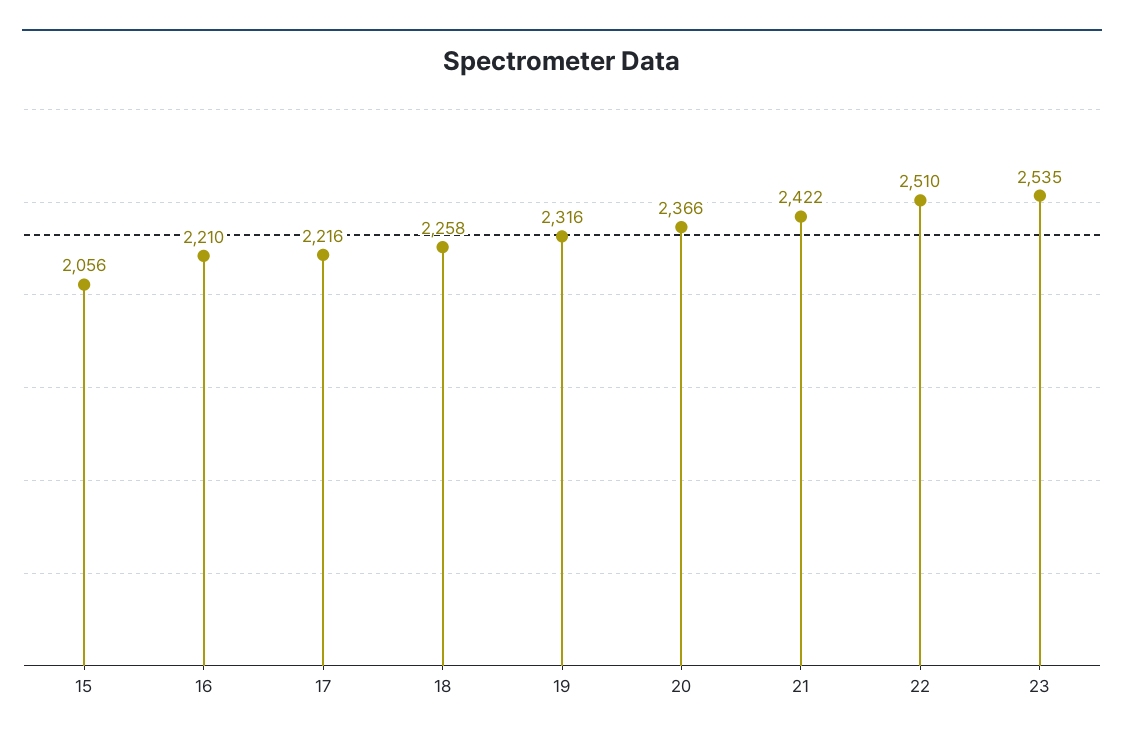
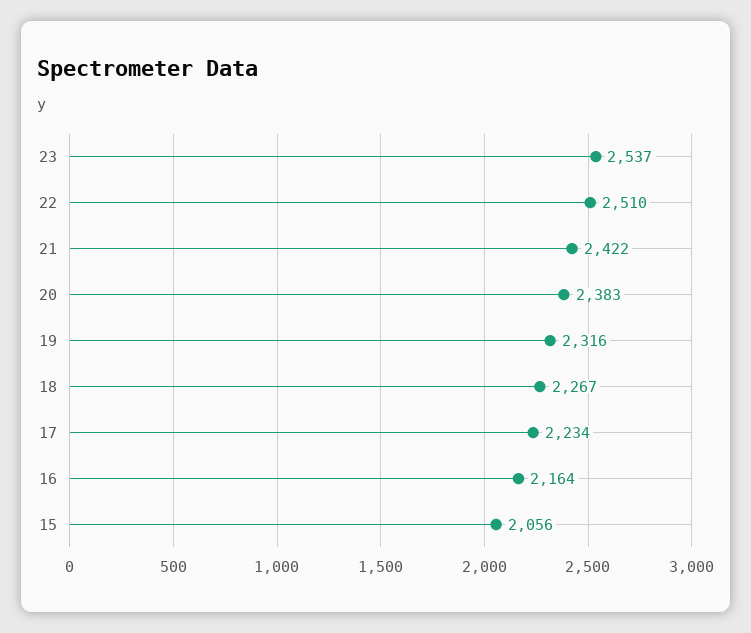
16: 2210 -> 2164
17: 2216 -> 2234
18: 2258 -> 2267
20: 2366 -> 2383
23: 2535 -> 2537

